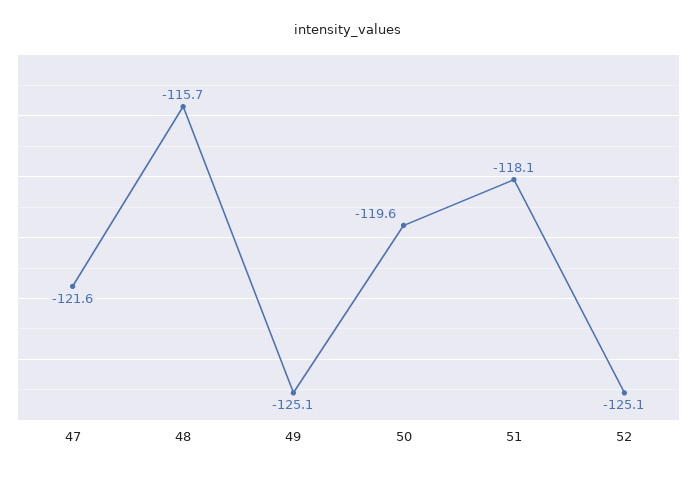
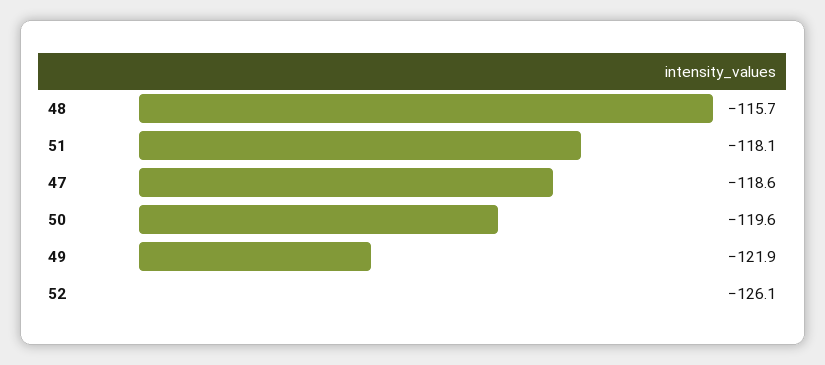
47: -121.6 -> -118.6
49: -125.1 -> -121.9
52: -125.1 -> -126.1

